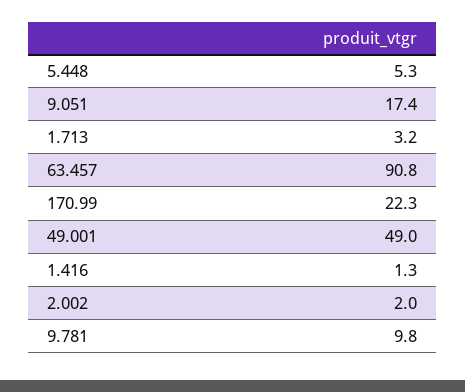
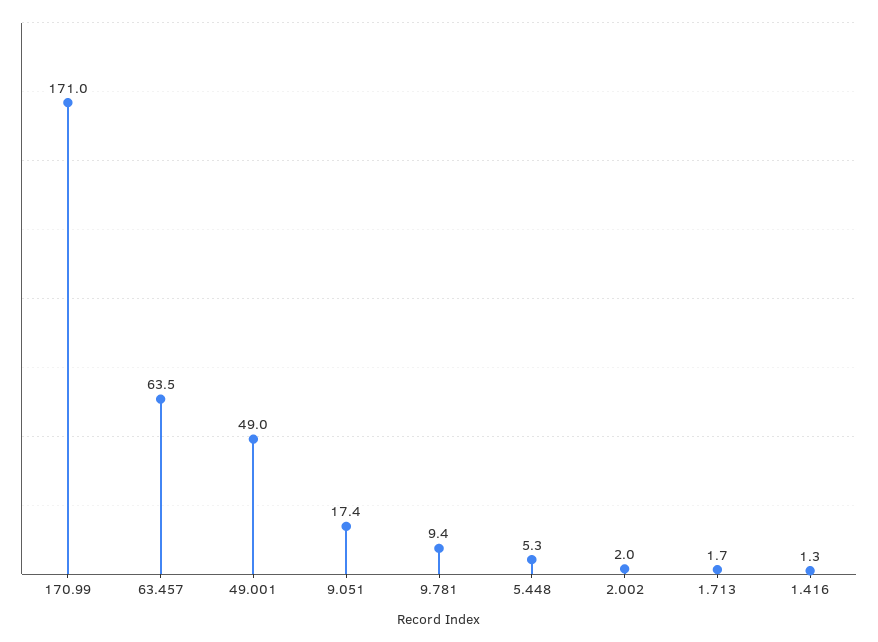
1.713: 3.2 -> 1.7
63.457: 90.8 -> 63.5
170.99: 22.3 -> 171
9.781: 9.8 -> 9.4

